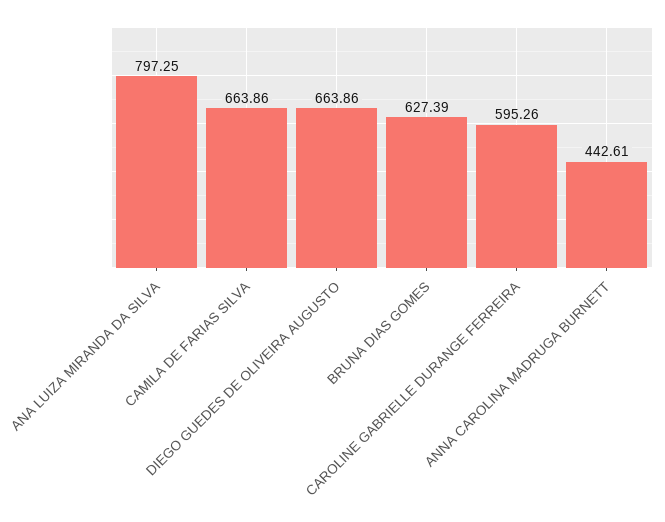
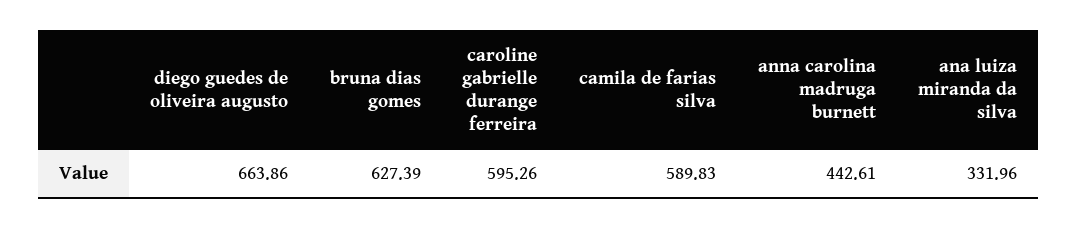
ANA LUIZA MIRANDA DA SILVA: 797.25 -> 331.96
CAMILA DE FARIAS SILVA: 663.86 -> 589.83

